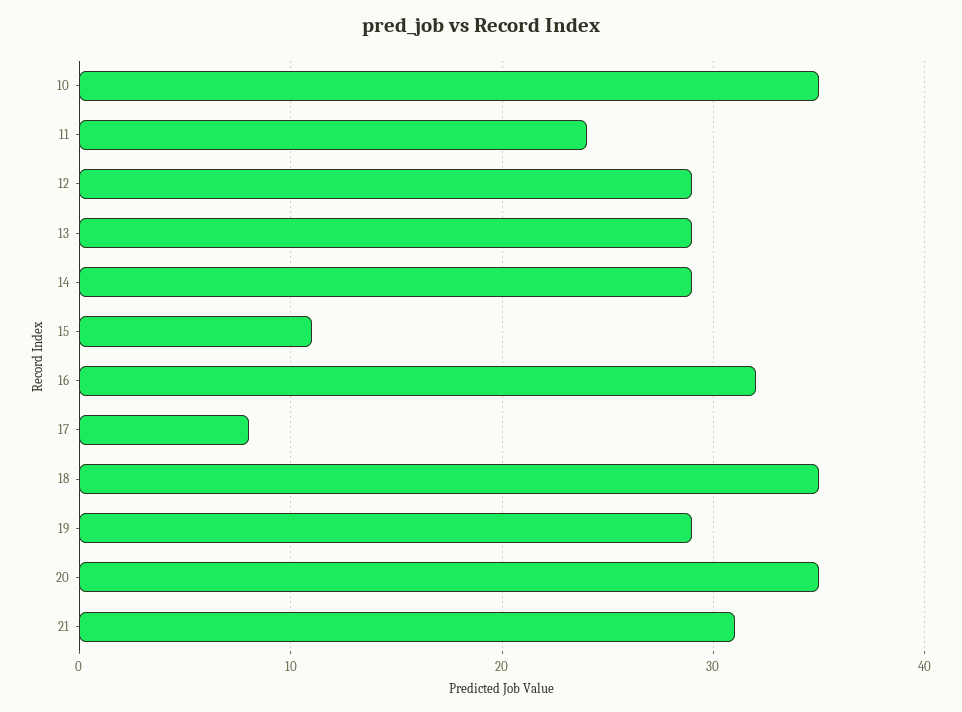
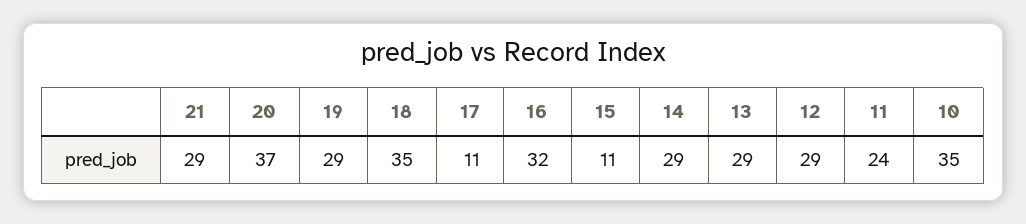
17: 8 -> 11
20: 35 -> 37
21: 31 -> 29

